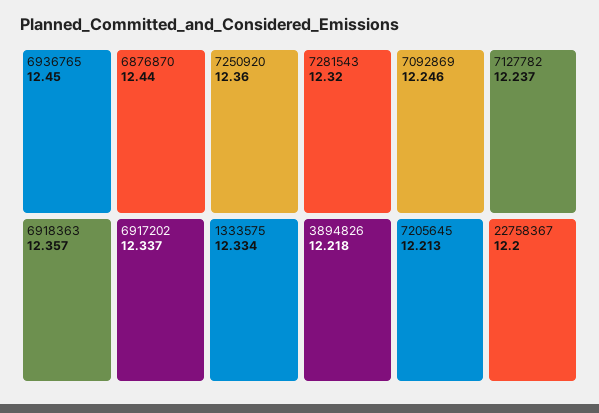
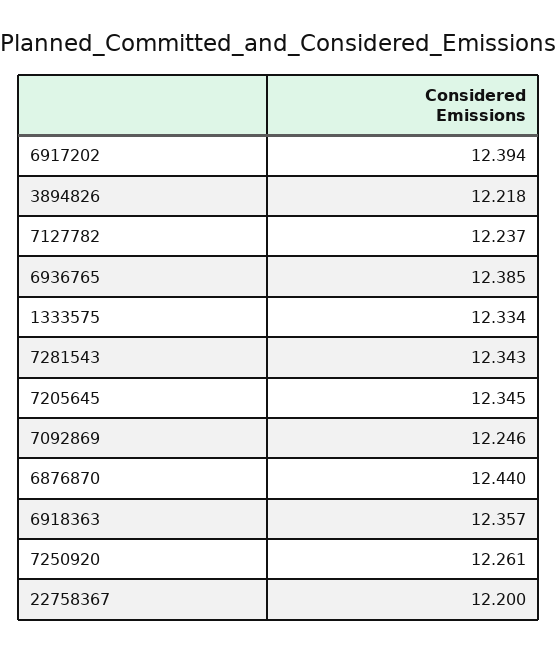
6936765: 12.45 -> 12.385
7250920: 12.36 -> 12.261
6917202: 12.337 -> 12.394
7281543: 12.32 -> 12.343
7205645: 12.213 -> 12.345

